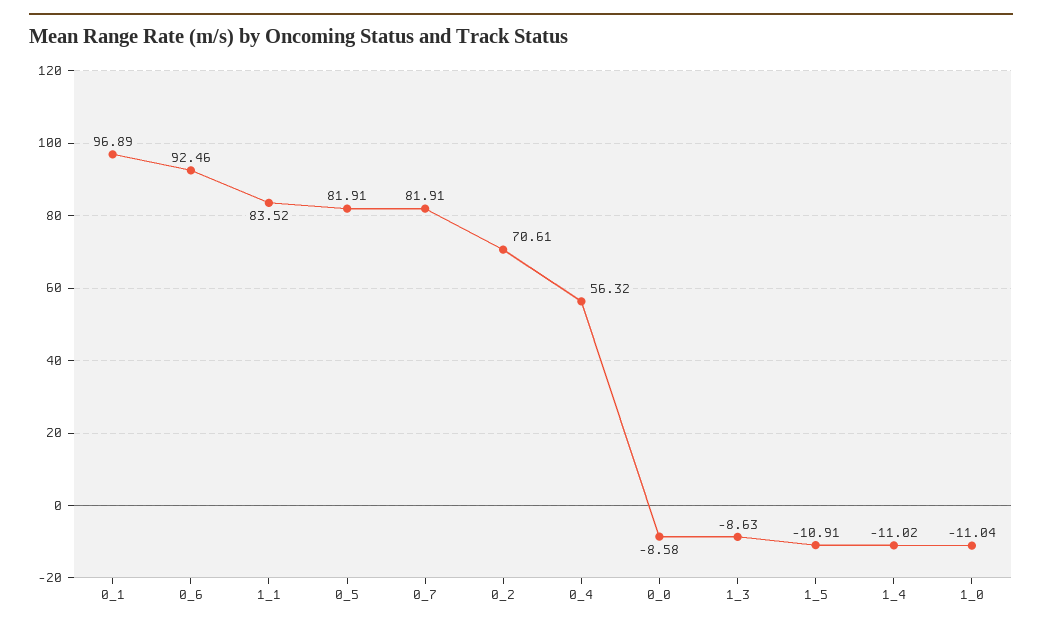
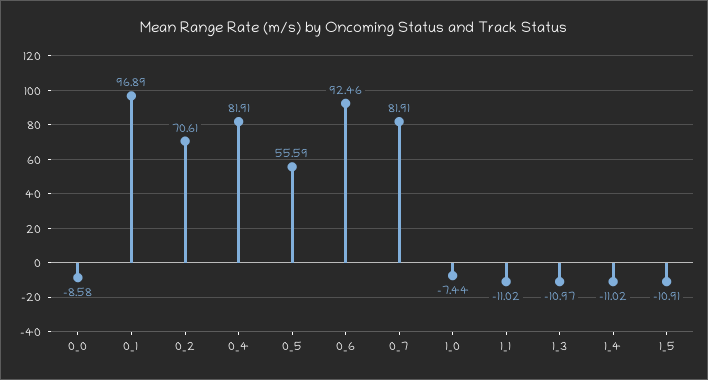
1_1: 83.52 -> -11.02
0_5: 81.91 -> 55.59
0_4: 56.32 -> 81.91
1_3: -8.63 -> -10.97
1_0: -11.04 -> -7.44

